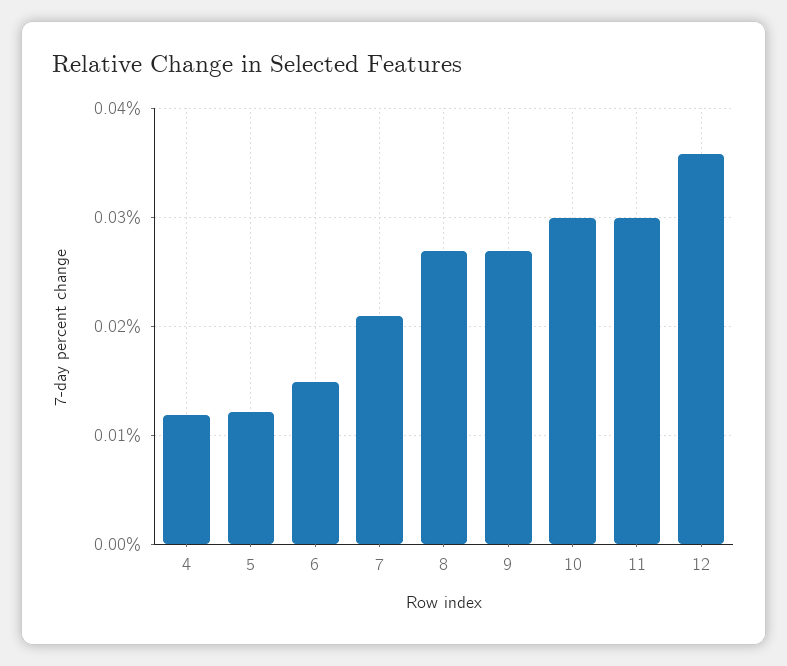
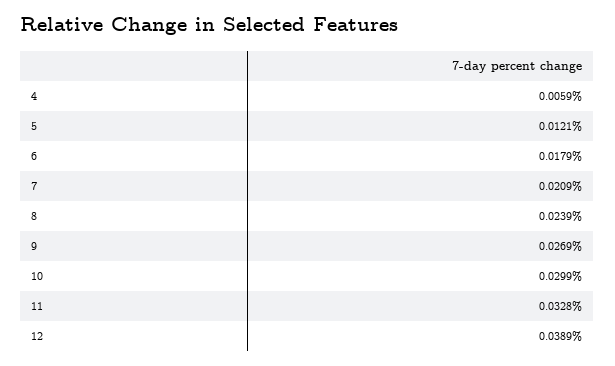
4: 0.012 -> 0.0059
6: 0.015 -> 0.0179
8: 0.027 -> 0.0239
11: 0.03 -> 0.0328
12: 0.036 -> 0.0389

